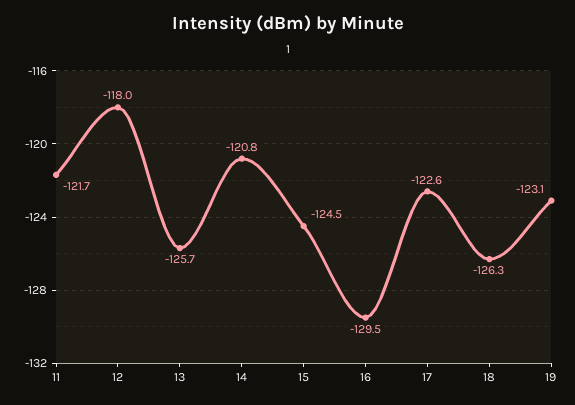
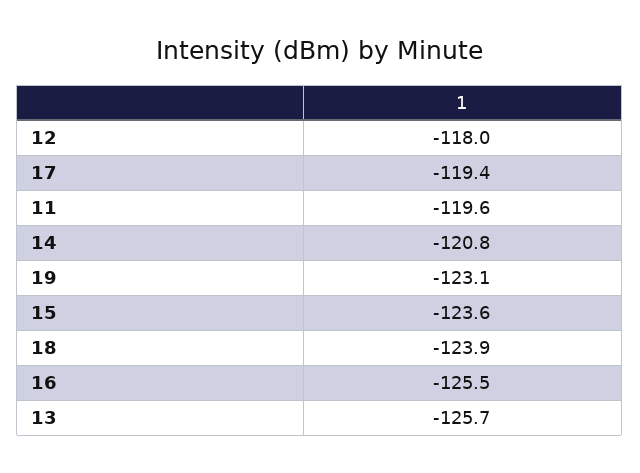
11: -121.7 -> -119.6
15: -124.5 -> -123.6
16: -129.5 -> -125.5
17: -122.6 -> -119.4
18: -126.3 -> -123.9

